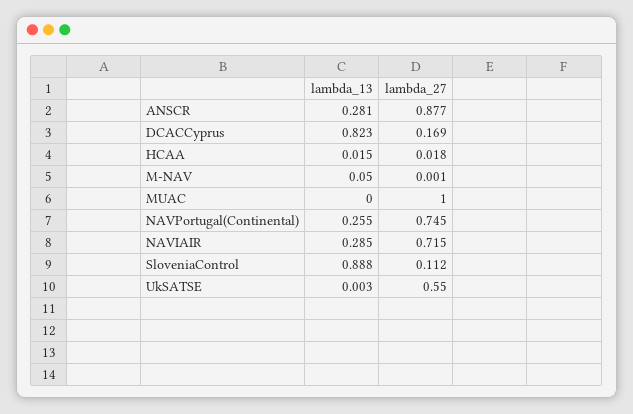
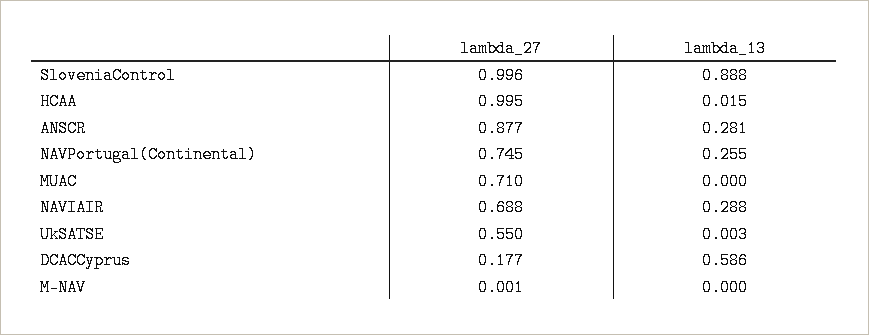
lambda_13, DCACCyprus: 0.823 -> 0.586
lambda_27, DCACCyprus: 0.169 -> 0.177
lambda_27, HCAA: 0.018 -> 0.995
lambda_13, M-NAV: 0.05 -> 0
lambda_27, MUAC: 1 -> 0.71
lambda_13, NAVIAIR: 0.285 -> 0.288
lambda_27, NAVIAIR: 0.715 -> 0.688
lambda_27, SloveniaControl: 0.112 -> 0.996

